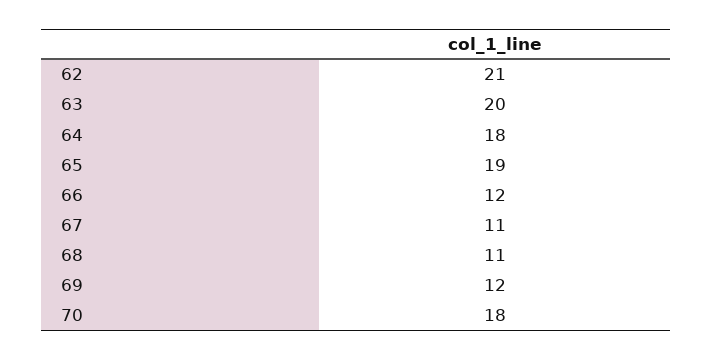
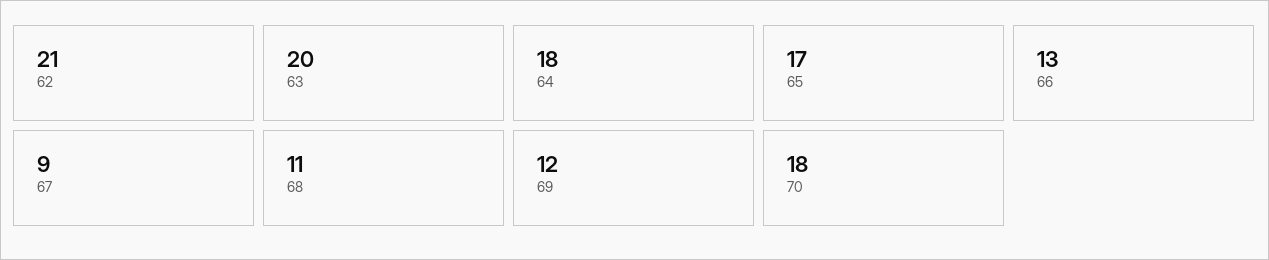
65: 19 -> 17
66: 12 -> 13
67: 11 -> 9

